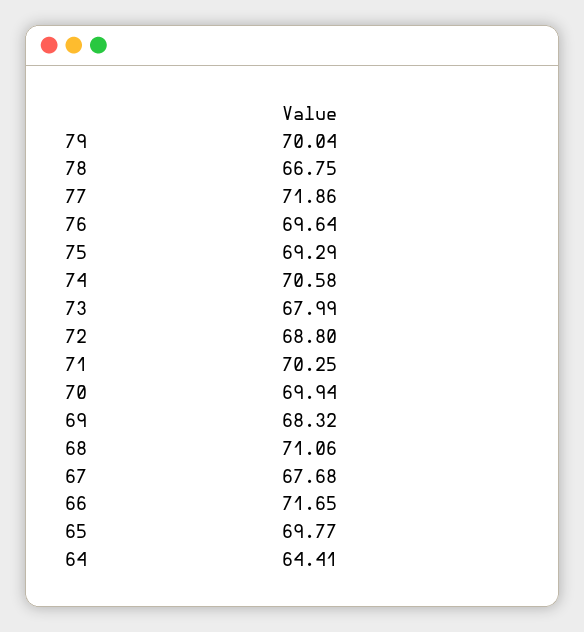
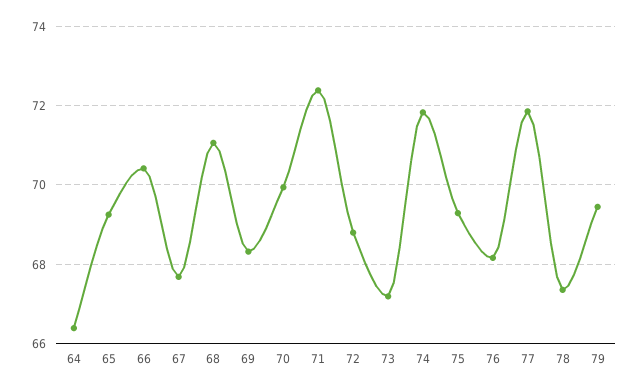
79: 70.04 -> 69.4
78: 66.75 -> 67.4
76: 69.64 -> 68.2
74: 70.58 -> 71.8
73: 67.99 -> 67.2
71: 70.25 -> 72.4
66: 71.65 -> 70.4
65: 69.77 -> 69.2
64: 64.41 -> 66.4

